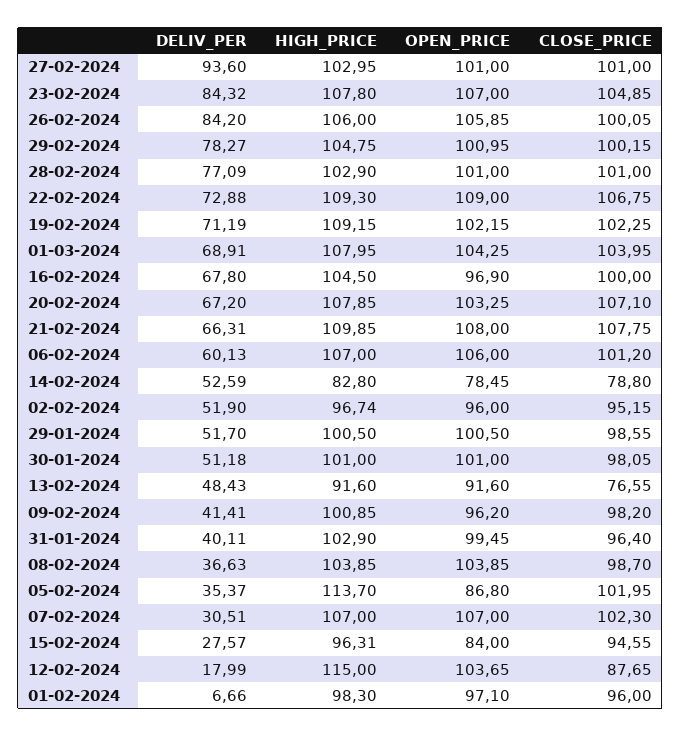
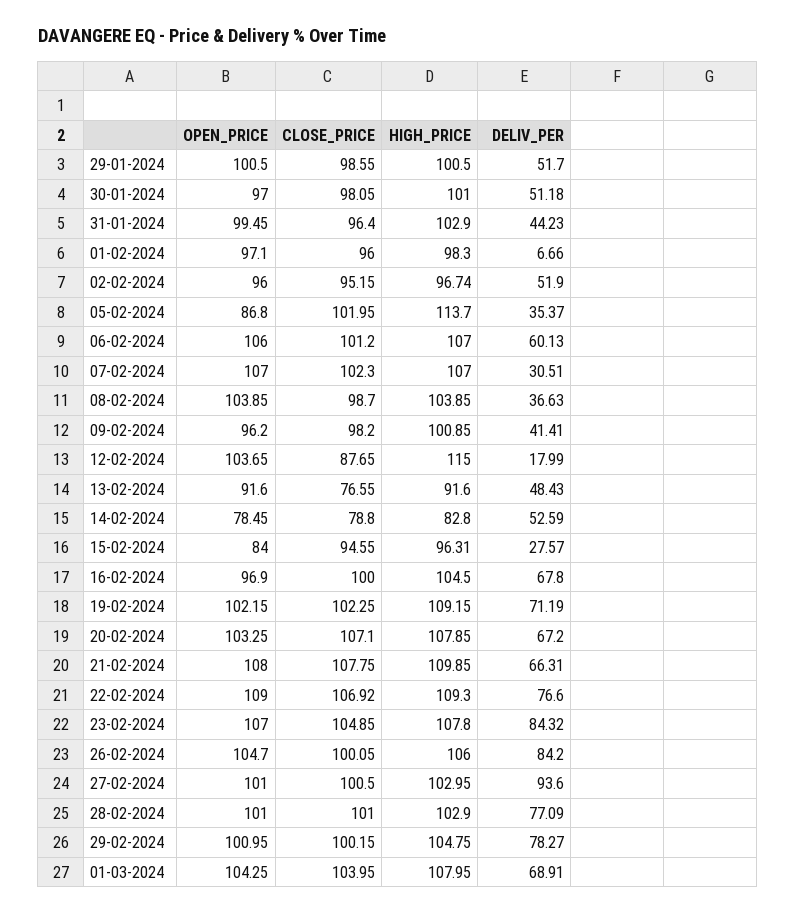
CLOSE_PRICE, 27-02-2024: 101 -> 100.5
OPEN_PRICE, 26-02-2024: 105.85 -> 104.7
DELIV_PER, 22-02-2024: 72.88 -> 76.6
CLOSE_PRICE, 22-02-2024: 106.75 -> 106.92
OPEN_PRICE, 30-01-2024: 101 -> 97
DELIV_PER, 31-01-2024: 40.11 -> 44.23

